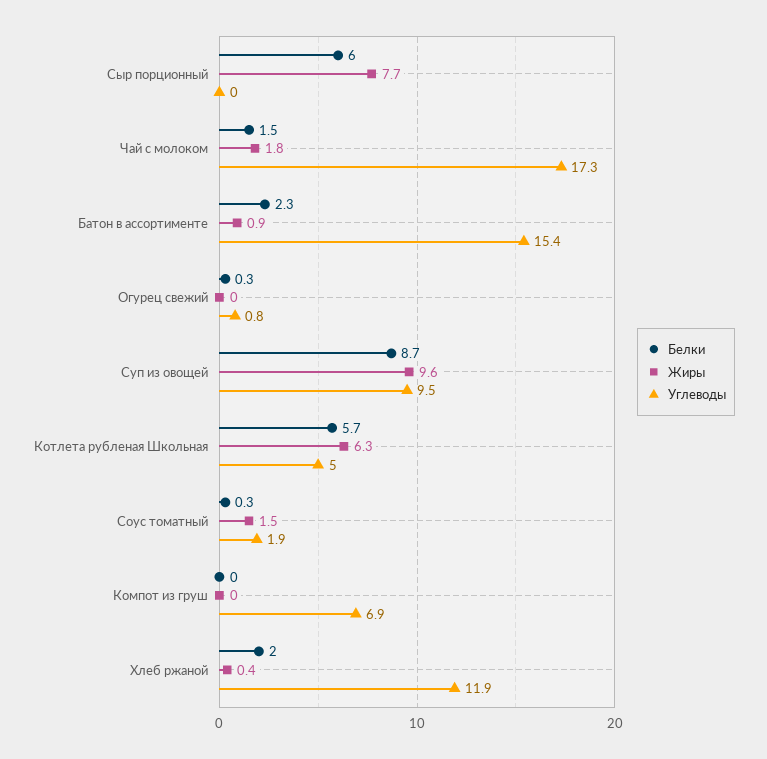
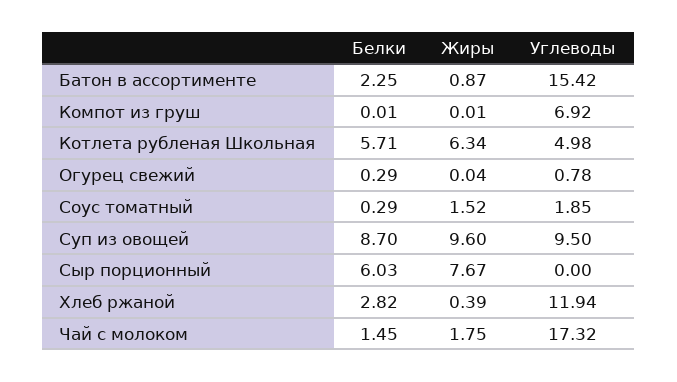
Белки, Хлеб ржаной: 2 -> 2.82

